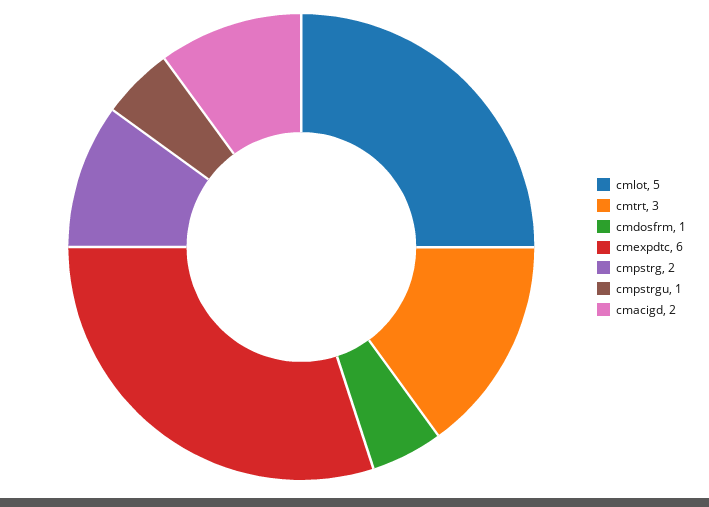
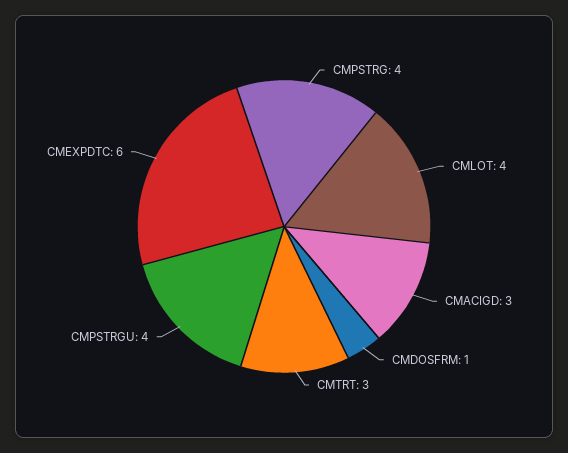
cmlot: 5 -> 4
cmpstrg: 2 -> 4
cmpstrgu: 1 -> 4
cmacigd: 2 -> 3

